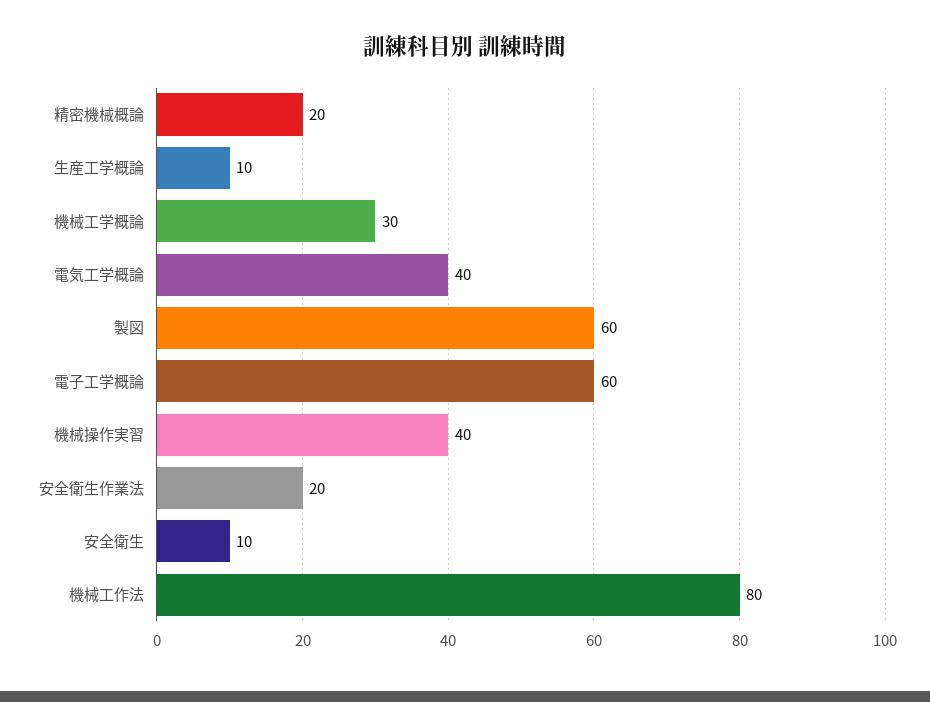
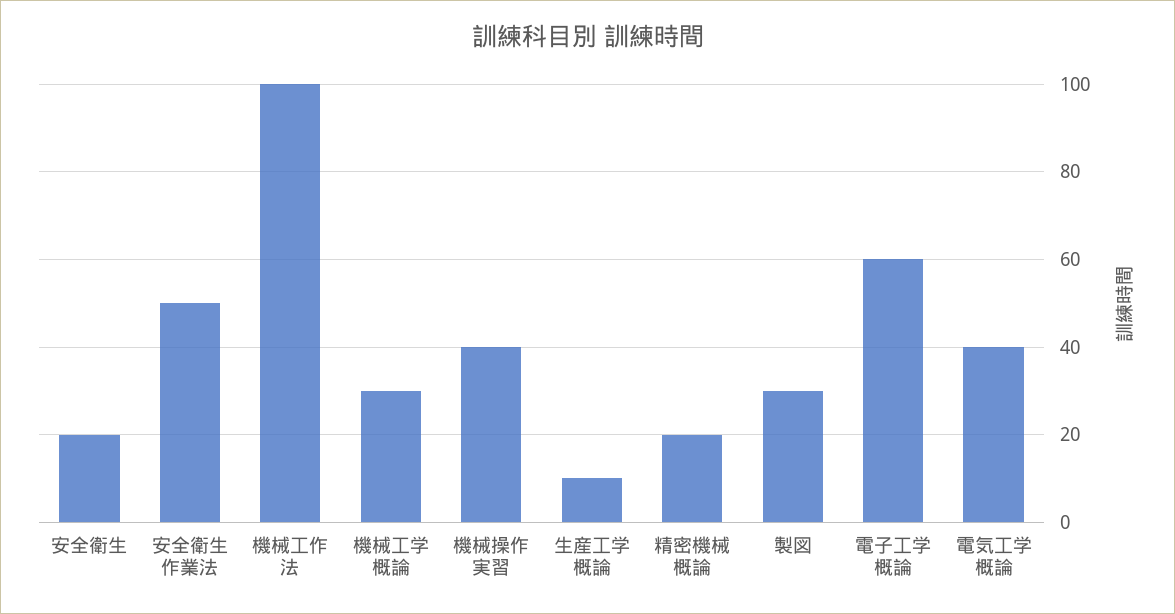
製図: 60 -> 30
安全衛生作業法: 20 -> 50
安全衛生: 10 -> 20
機械工作法: 80 -> 100

